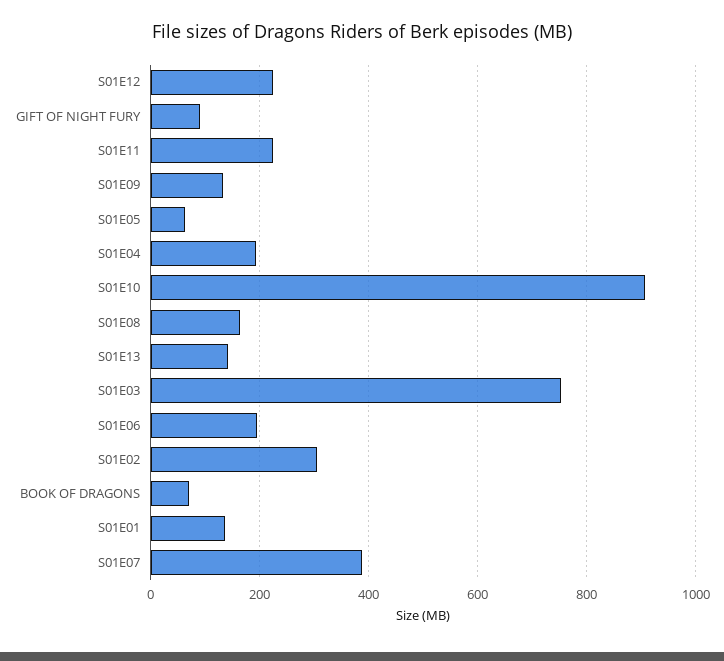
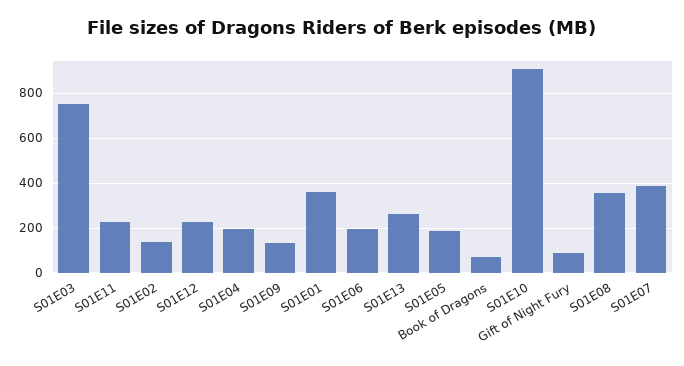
S01E05: 60 -> 200
S01E08: 160 -> 350
S01E13: 140 -> 250
S01E02: 300 -> 150
S01E01: 140 -> 350

